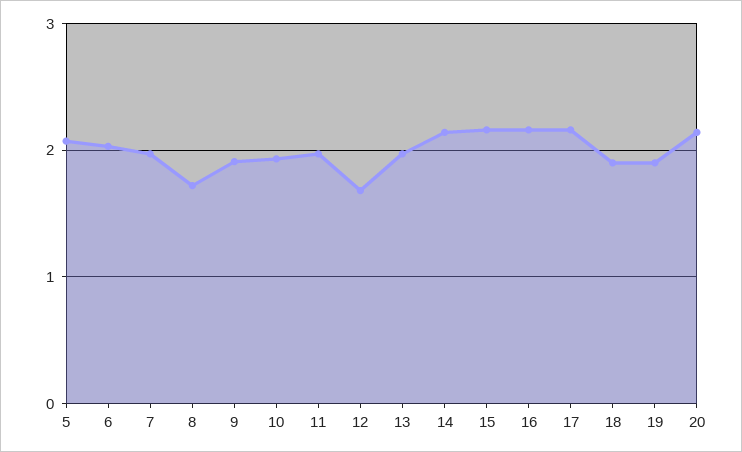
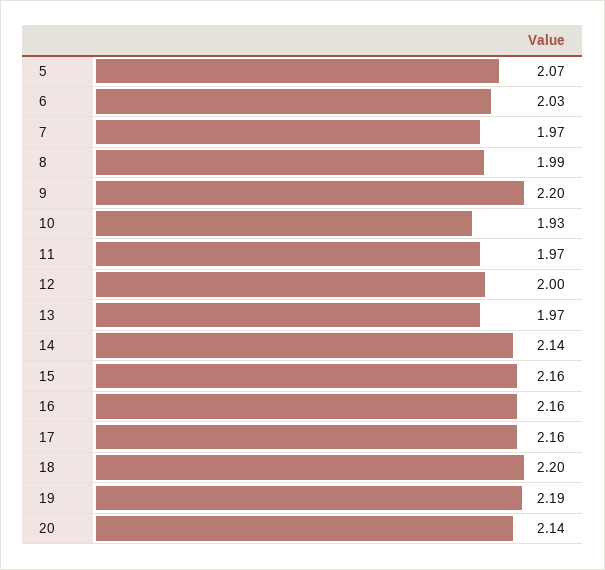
8: 1.7 -> 1.99
9: 1.9 -> 2.2
12: 1.7 -> 2
18: 1.9 -> 2.2
19: 1.9 -> 2.19

